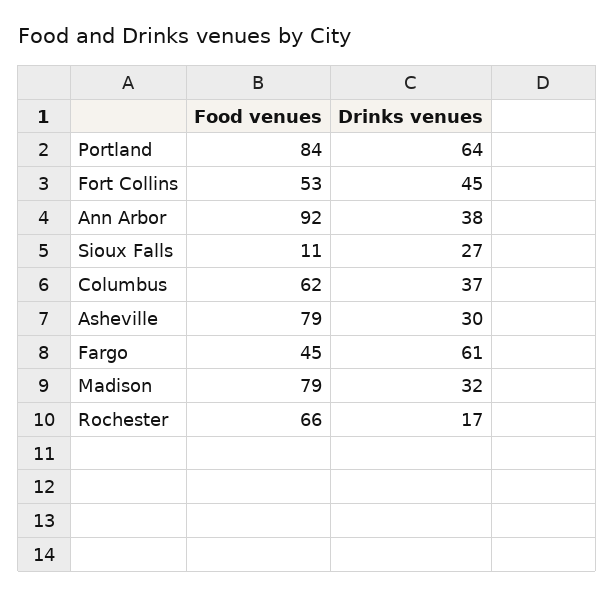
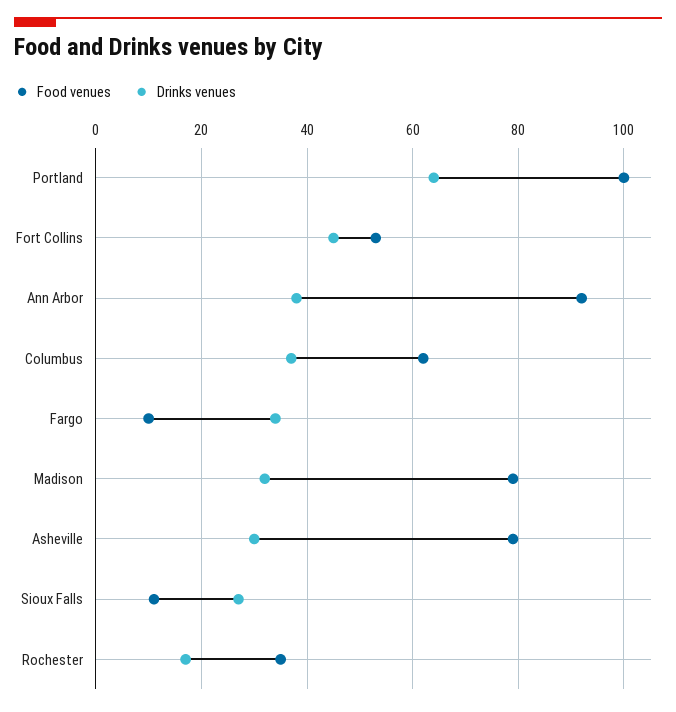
Food venues, Portland: 84 -> 100
Food venues, Fargo: 45 -> 10
Drinks venues, Fargo: 61 -> 35
Food venues, Rochester: 66 -> 35

